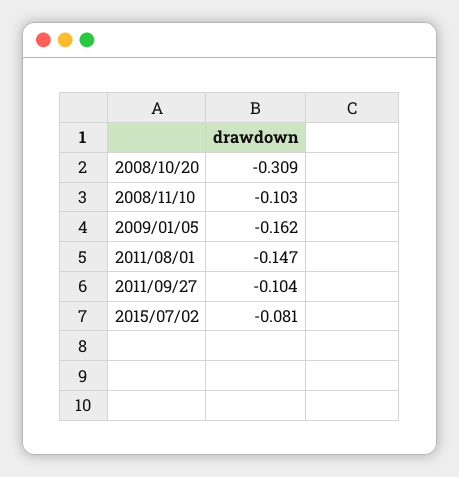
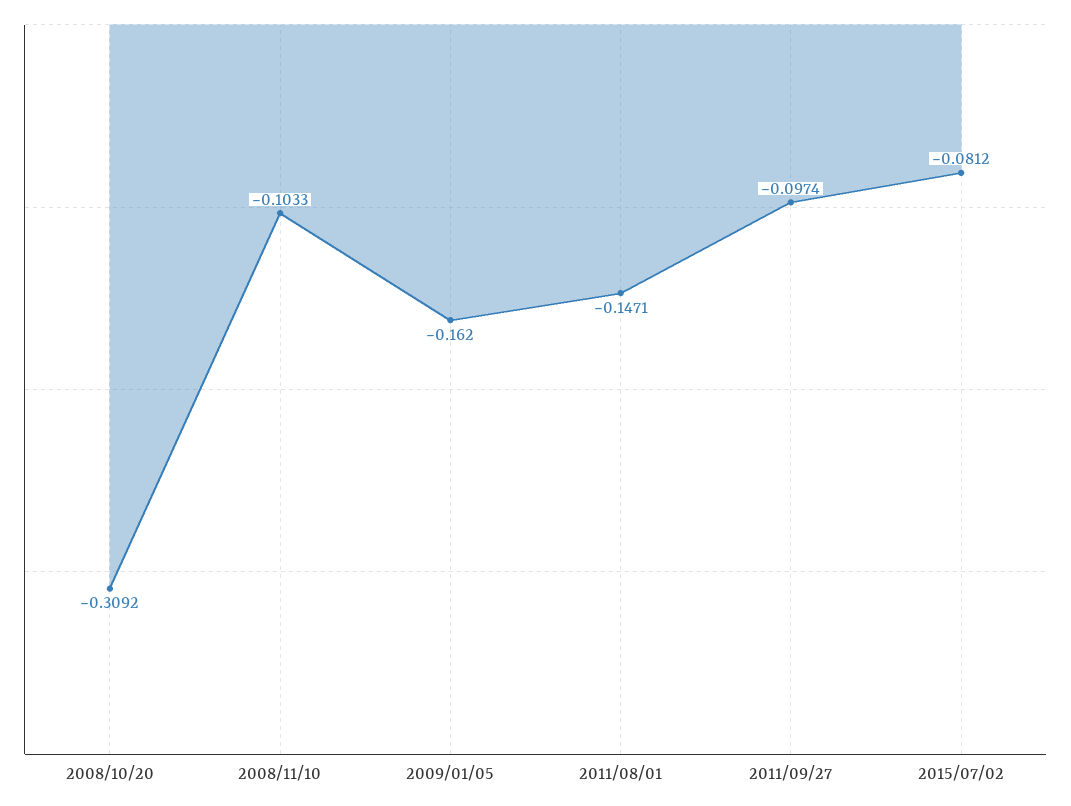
2011/09/27: -0.104 -> -0.0974

